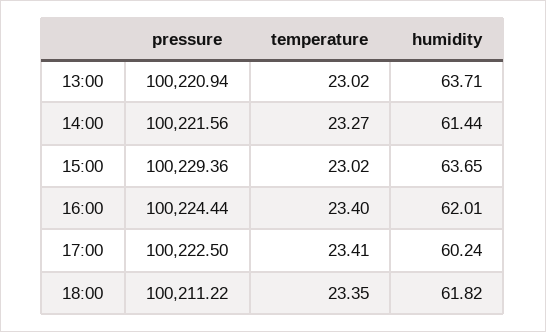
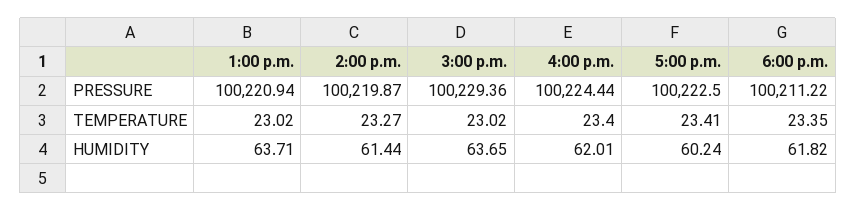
pressure, 14:00: 100221.56 -> 100219.87

